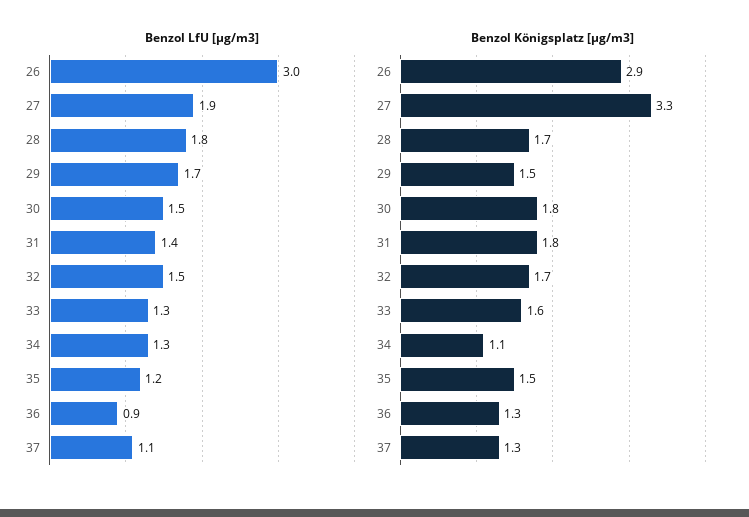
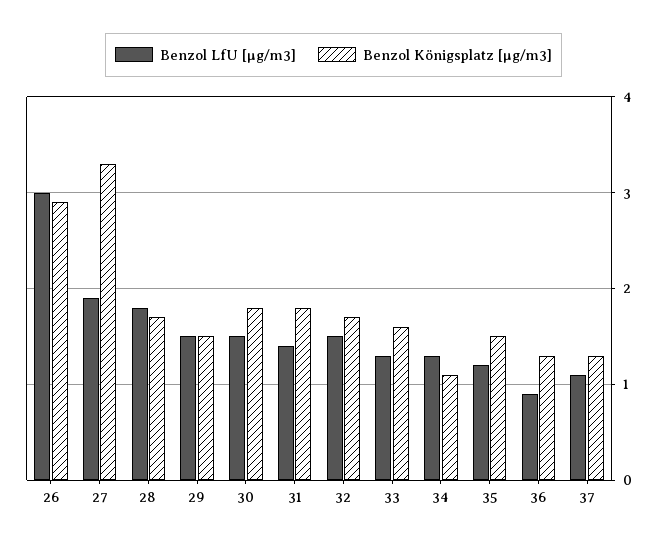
Benzol LfU [µg/m3], 29: 1.7 -> 1.5

